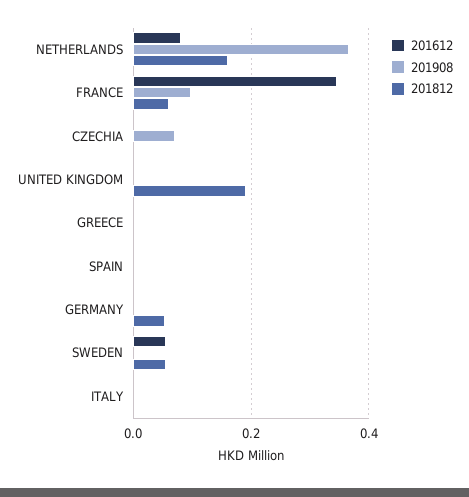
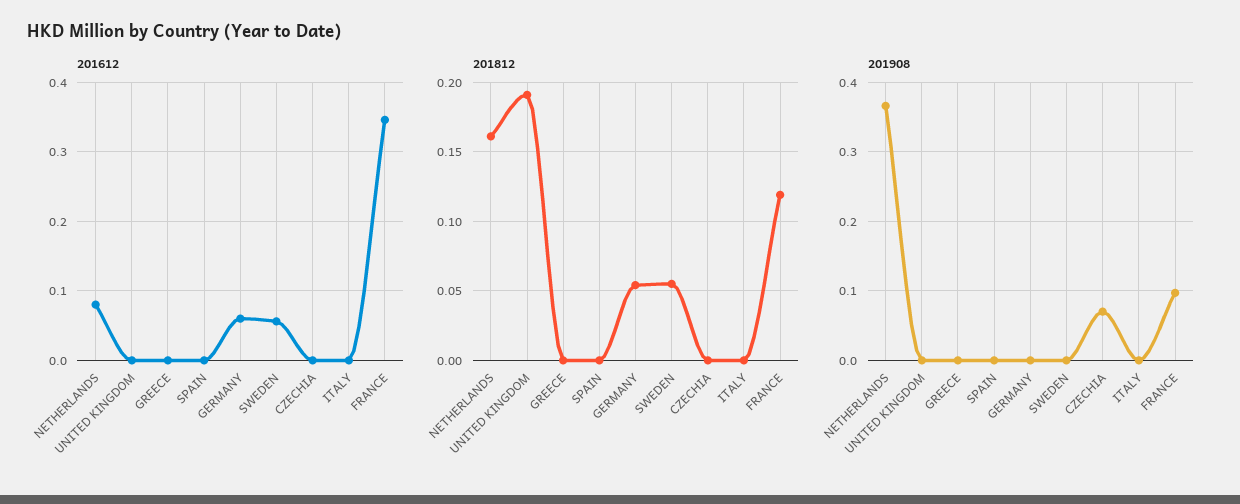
201812, FRANCE: 0.06 -> 0.12
201612, GERMANY: 0 -> 0.06

